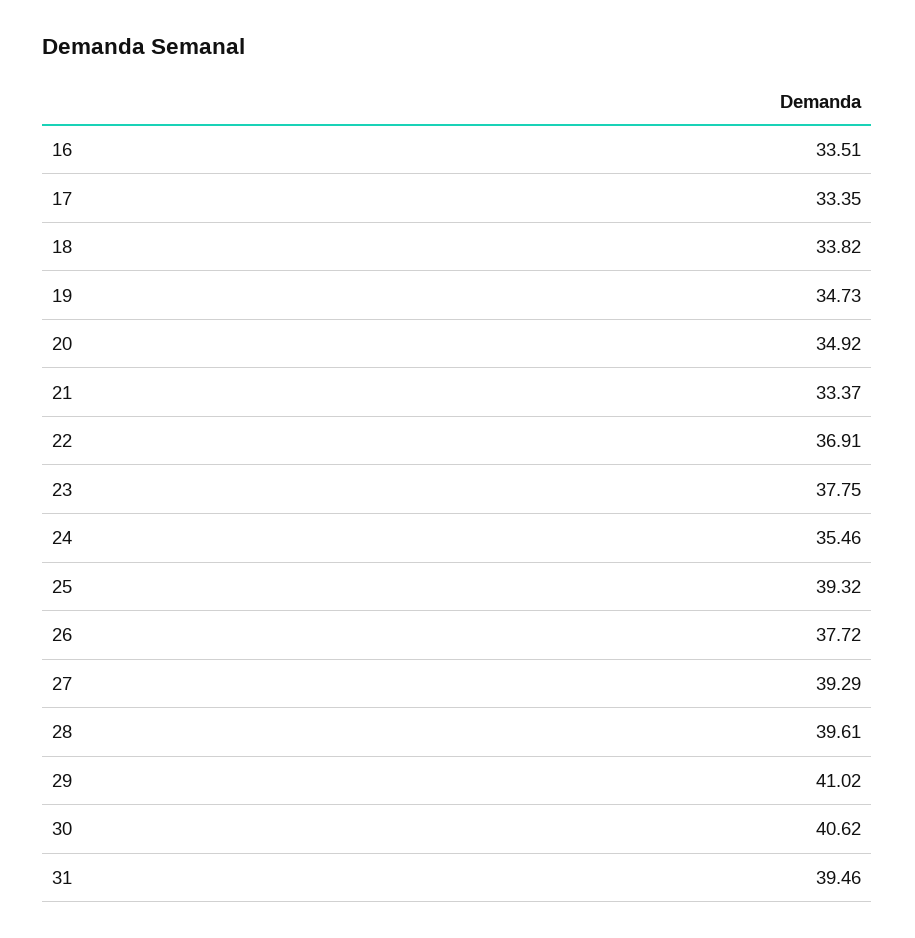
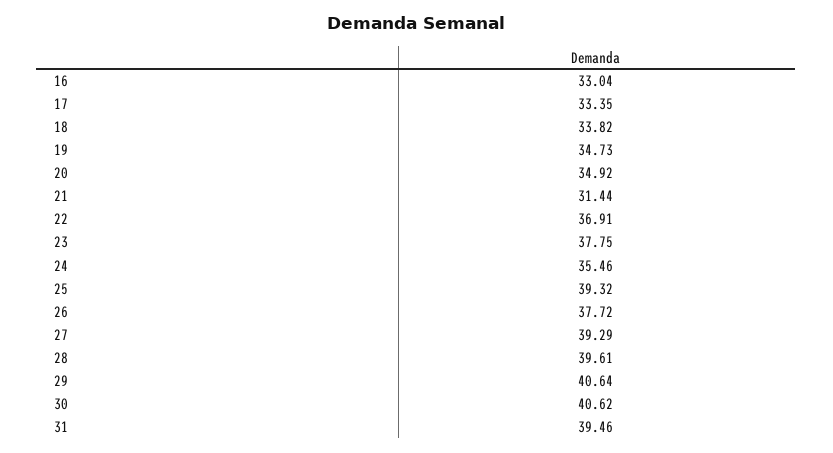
16: 33.51 -> 33.04
21: 33.37 -> 31.44
29: 41.02 -> 40.64

